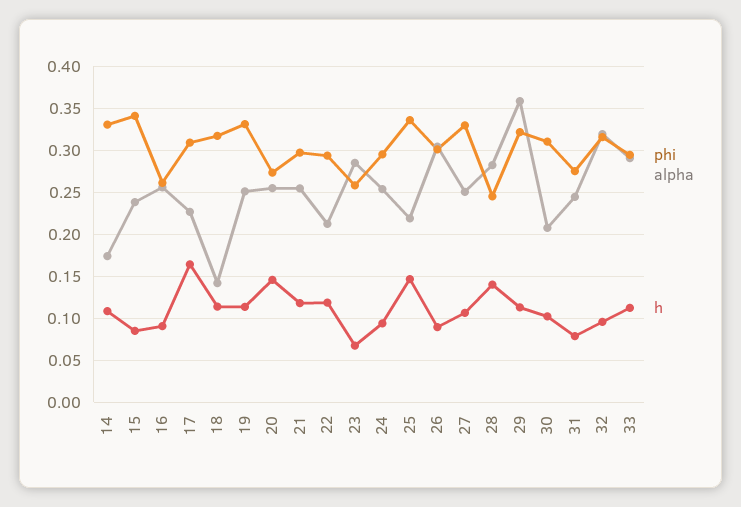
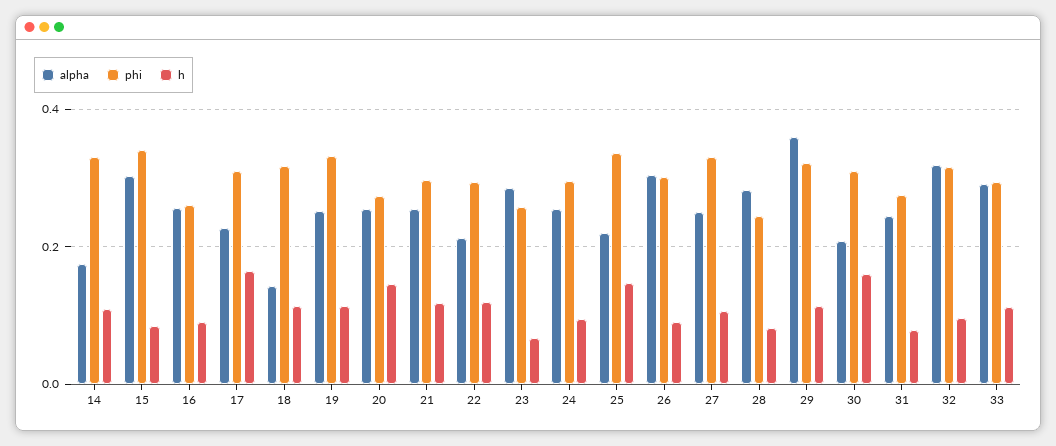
alpha, 15: 0.24 -> 0.3
h, 28: 0.14 -> 0.08
h, 30: 0.1 -> 0.16

